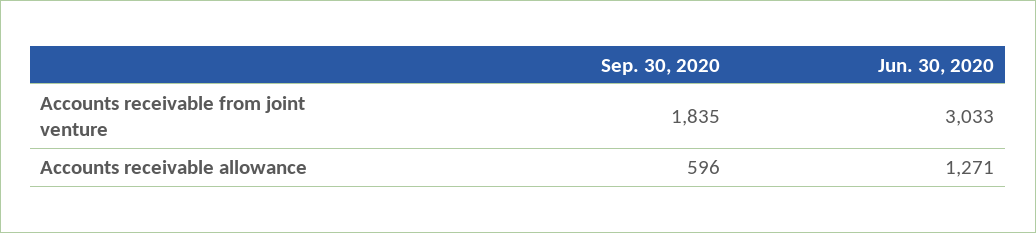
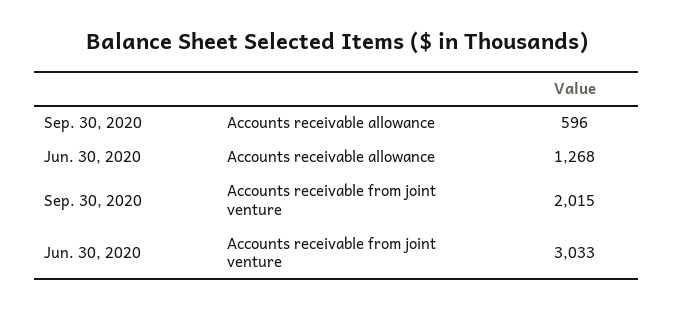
Sep. 30, 2020, Accounts receivable from joint venture: 1835 -> 2015
Jun. 30, 2020, Accounts receivable allowance: 1271 -> 1268

